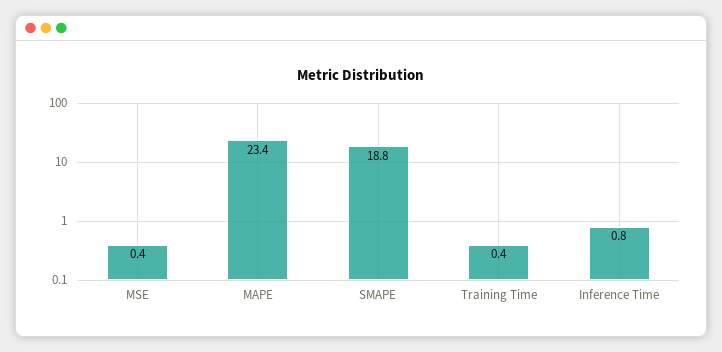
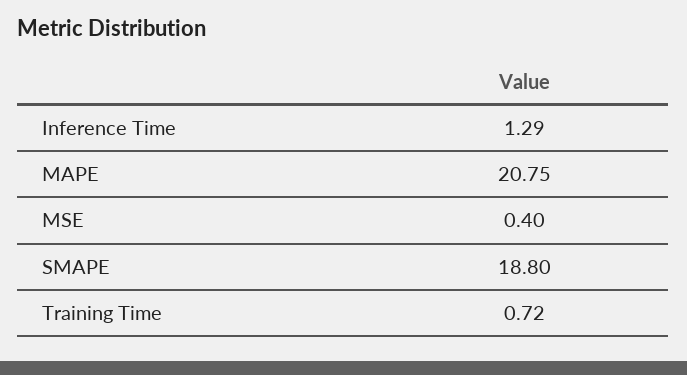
MAPE: 23.4 -> 20.75
Training Time: 0.4 -> 0.72
Inference Time: 0.8 -> 1.29

